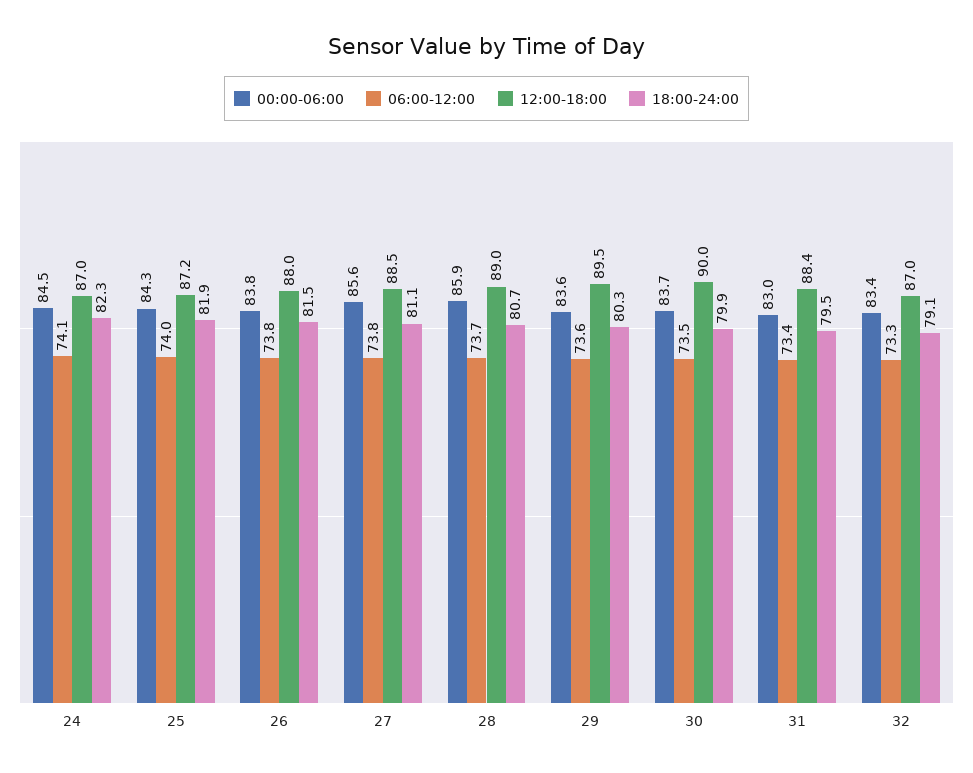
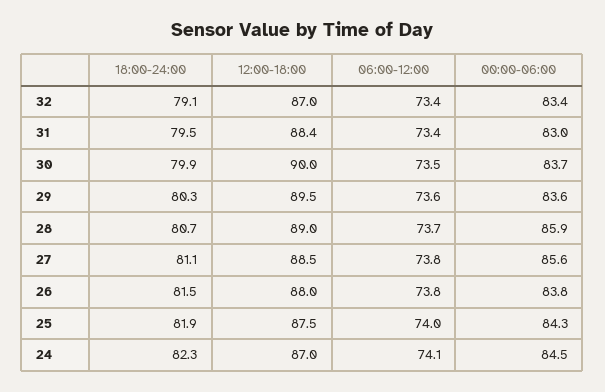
12:00-18:00, 25: 87.2 -> 87.5
06:00-12:00, 32: 73.3 -> 73.4

